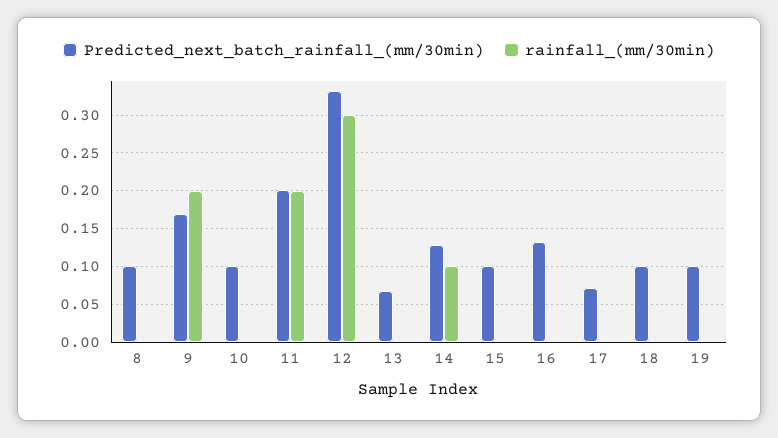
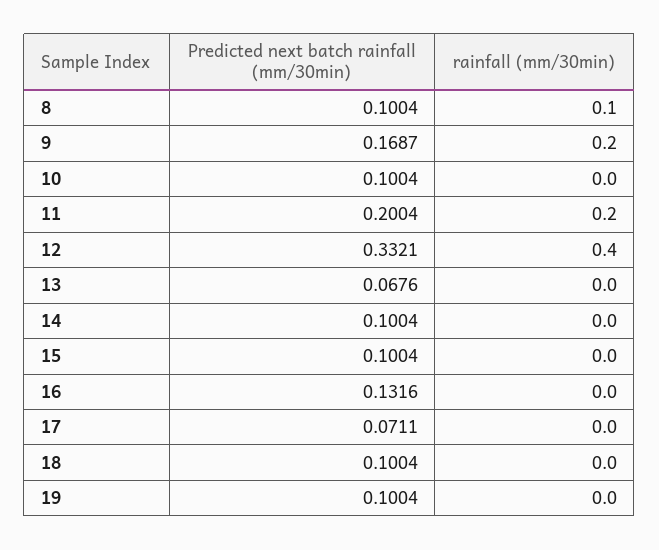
rainfall_(mm/30min), 8: 0 -> 0.1
rainfall_(mm/30min), 12: 0.3 -> 0.4
Predicted_next_batch_rainfall_(mm/30min), 14: 0.13 -> 0.1004
rainfall_(mm/30min), 14: 0.1 -> 0

